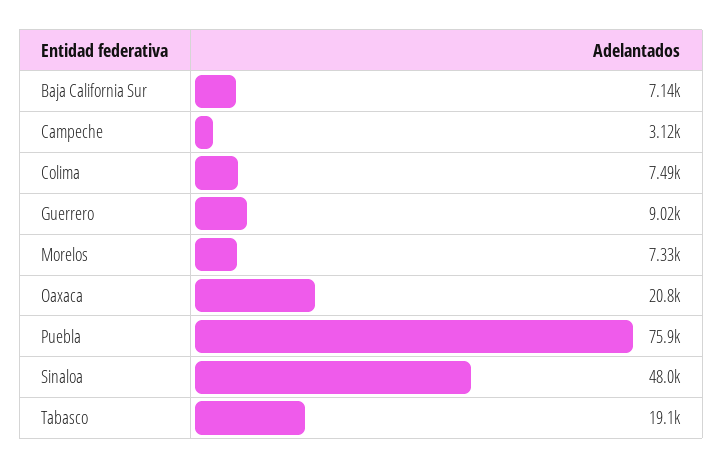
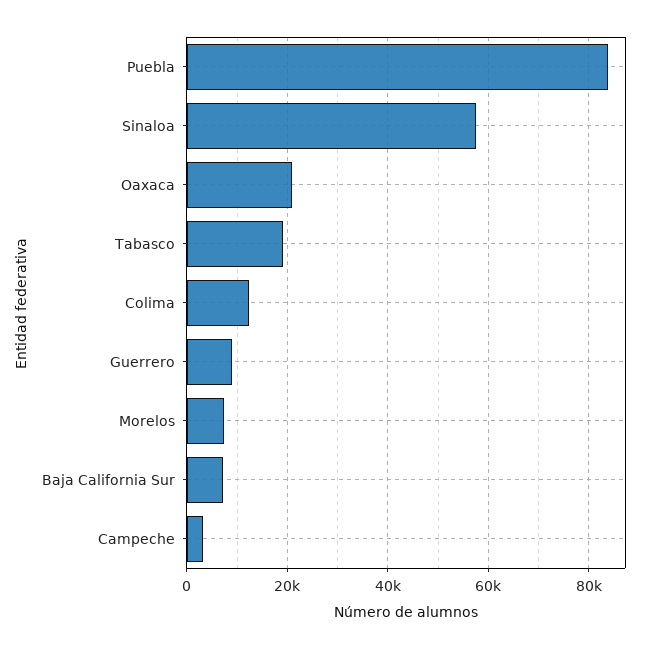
Colima: 7490 -> 12000
Puebla: 75900 -> 84000
Sinaloa: 48000 -> 58000

